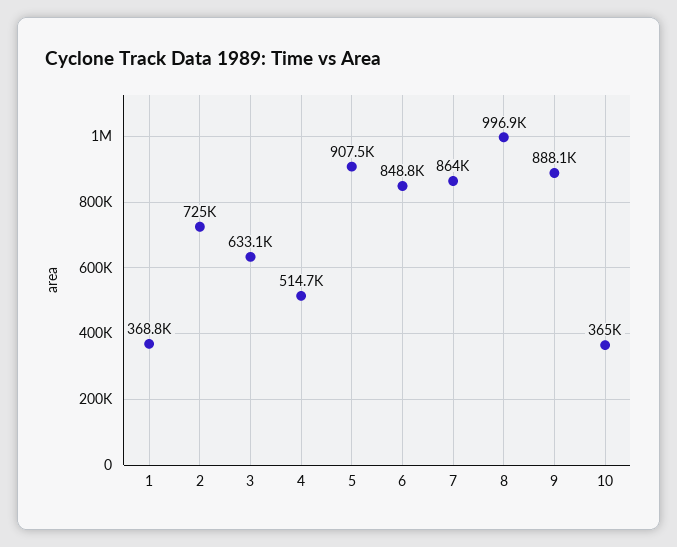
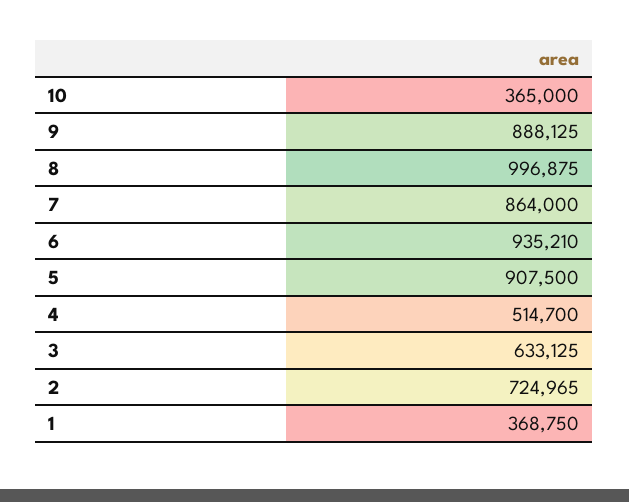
6: 848800 -> 935210

